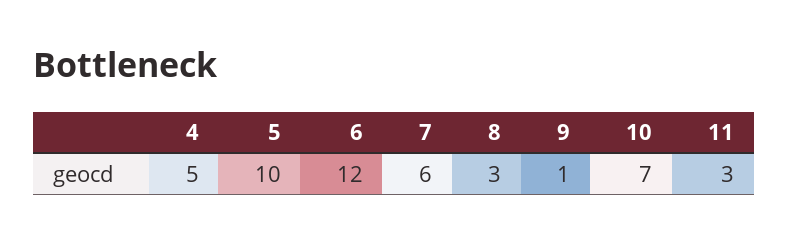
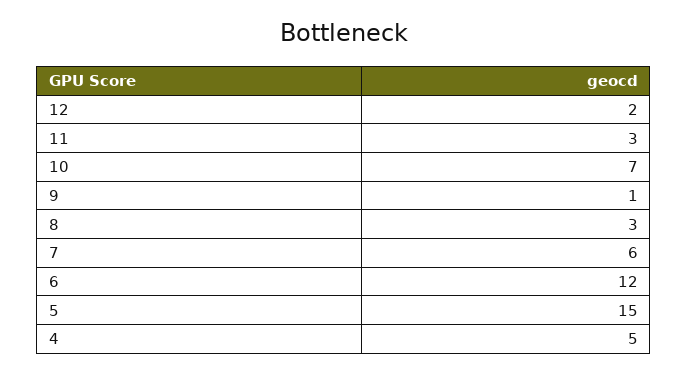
5: 10 -> 15
12: none -> 2

